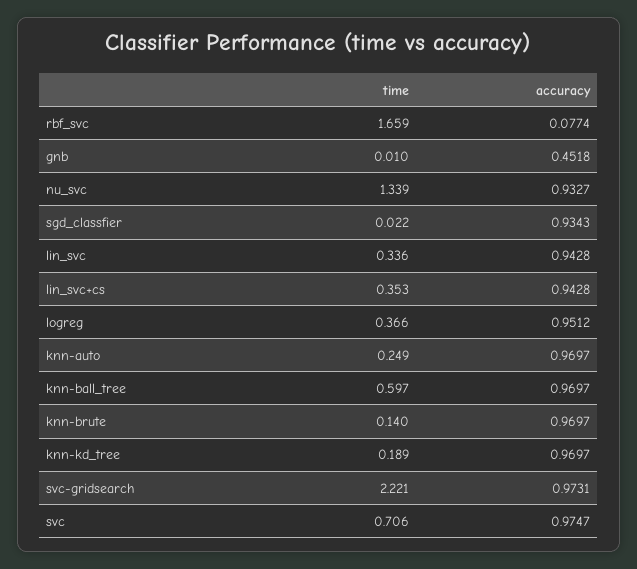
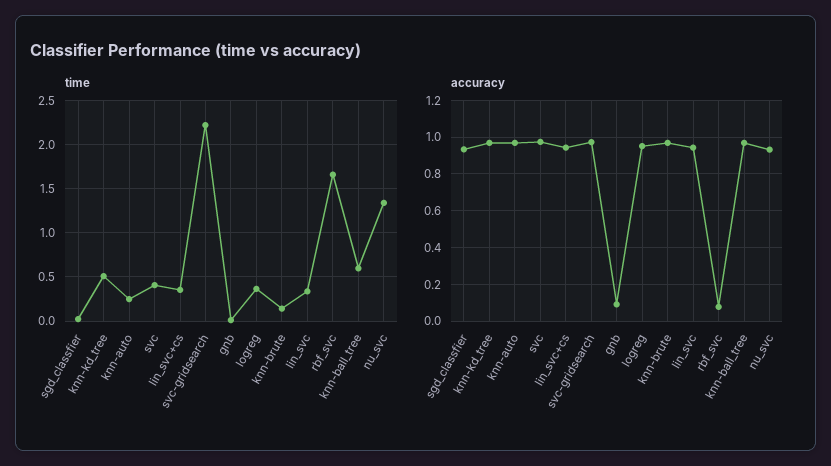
accuracy, gnb: 0.4518 -> 0.1
time, knn-kd_tree: 0.189 -> 0.5
time, svc: 0.706 -> 0.4

